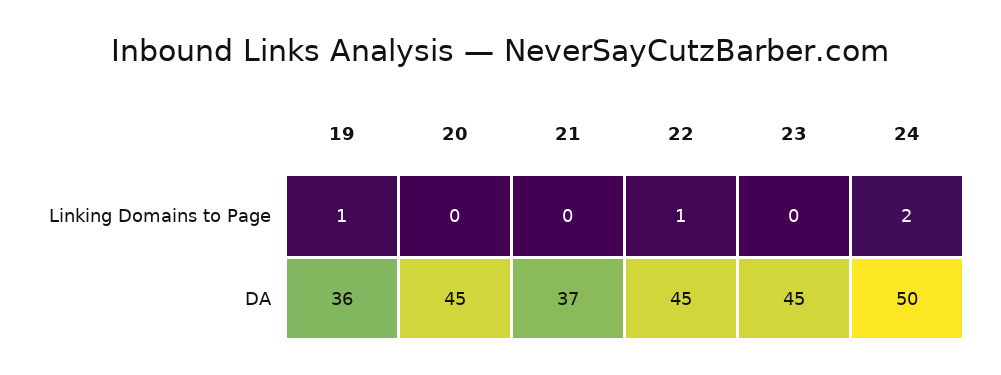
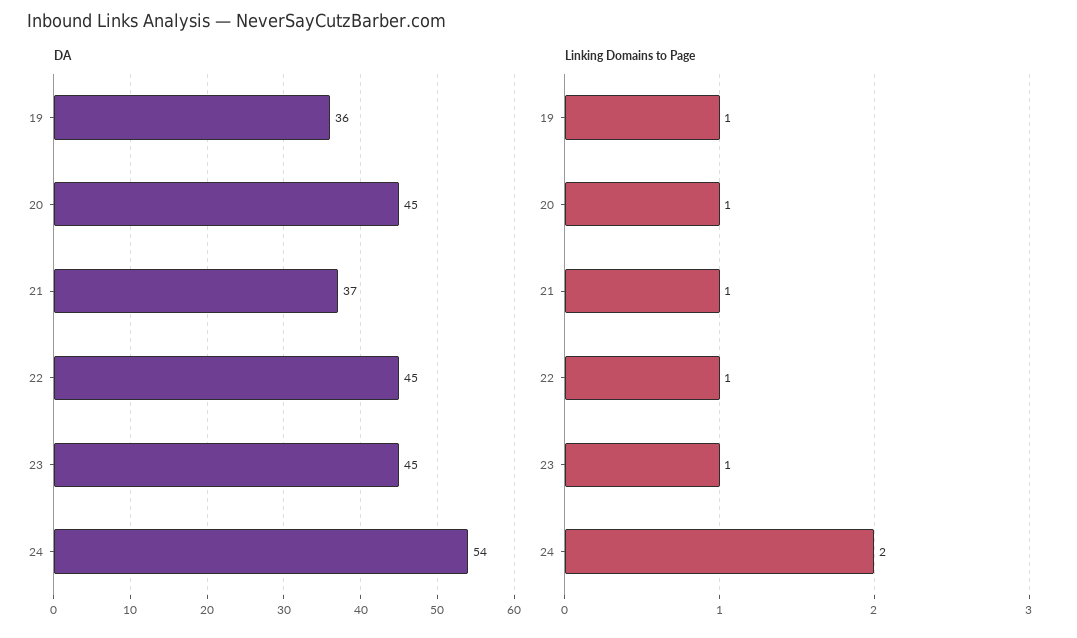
Linking Domains to Page, 20: 0 -> 1
Linking Domains to Page, 21: 0 -> 1
Linking Domains to Page, 23: 0 -> 1
DA, 24: 50 -> 54

